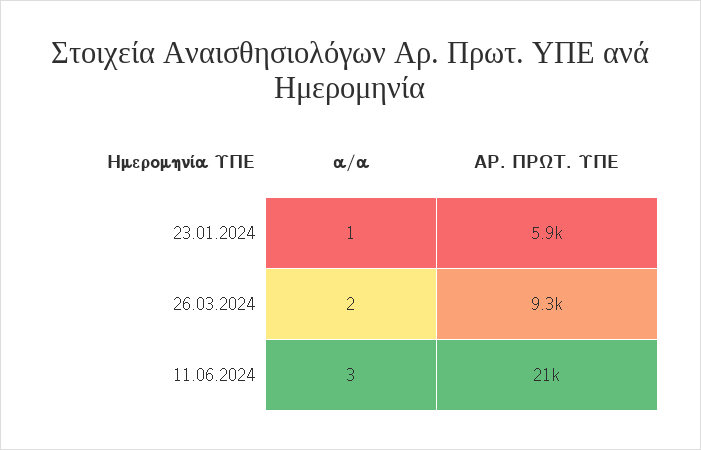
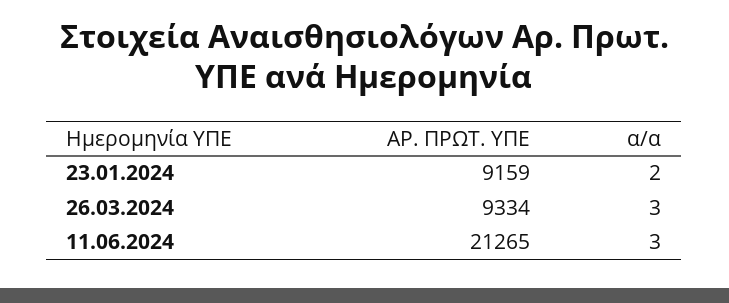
α/α, 23.01.2024: 1 -> 2
ΑΡ. ΠΡΩΤ. ΥΠΕ, 23.01.2024: 5900 -> 9159
α/α, 26.03.2024: 2 -> 3

